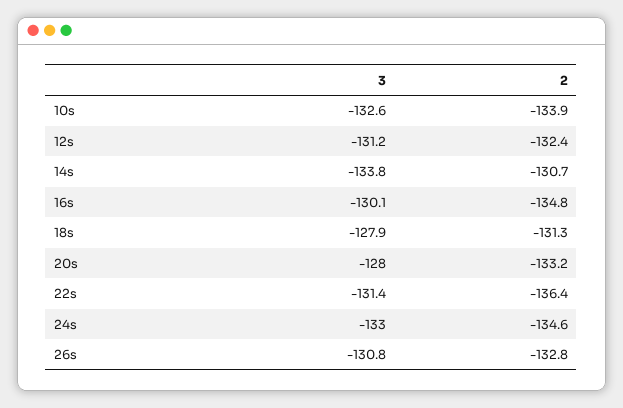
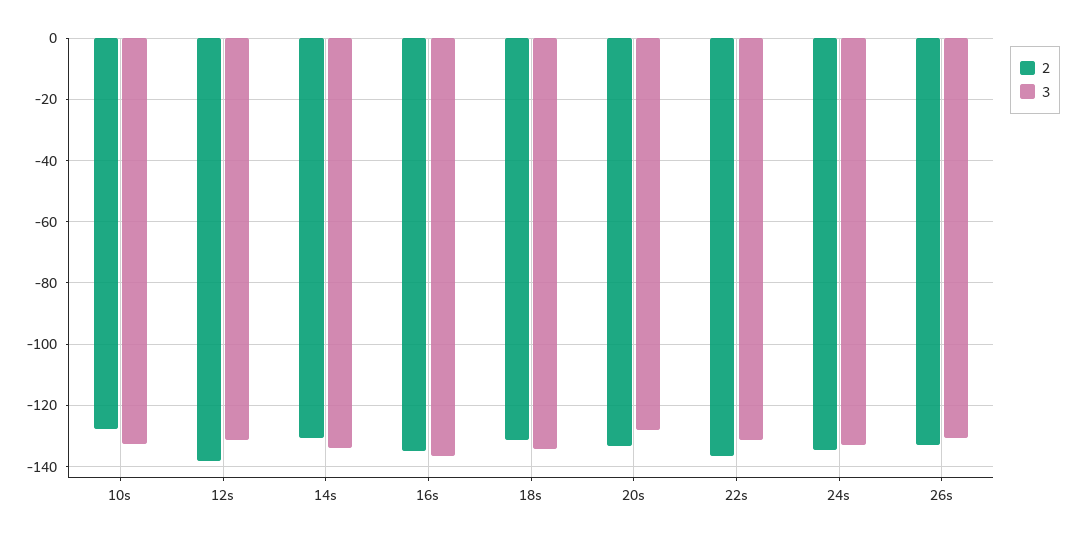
2, 10s: -133.9 -> -128
2, 12s: -132.4 -> -138
3, 16s: -130.1 -> -136
3, 18s: -127.9 -> -134

